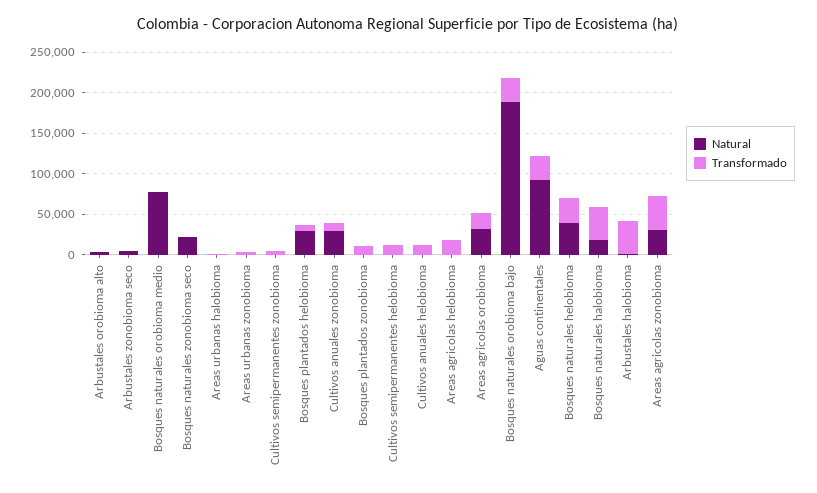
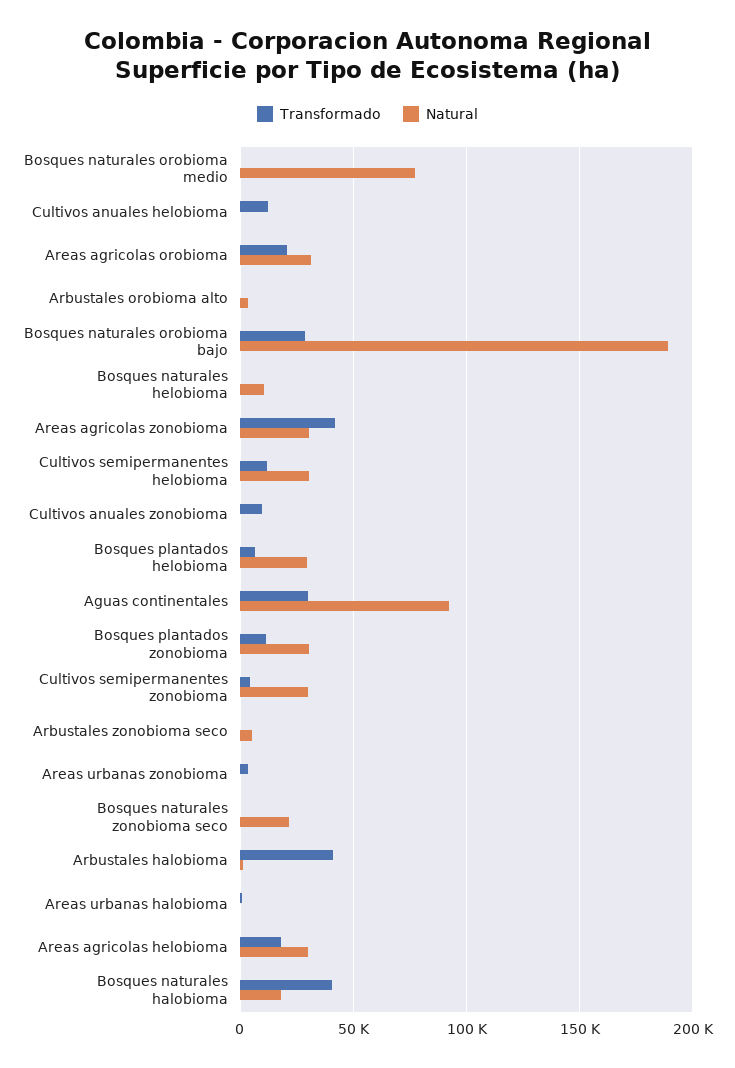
Natural, Cultivos semipermanentes zonobioma: 0 -> 30000
Natural, Cultivos anuales zonobioma: 30000 -> 0
Natural, Bosques plantados zonobioma: 0 -> 30000
Natural, Cultivos semipermanentes helobioma: 0 -> 30000
Natural, Areas agricolas helobioma: 0 -> 30000
Natural, Bosques naturales helobioma: 40000 -> 10000
Transformado, Bosques naturales helobioma: 30000 -> 0

